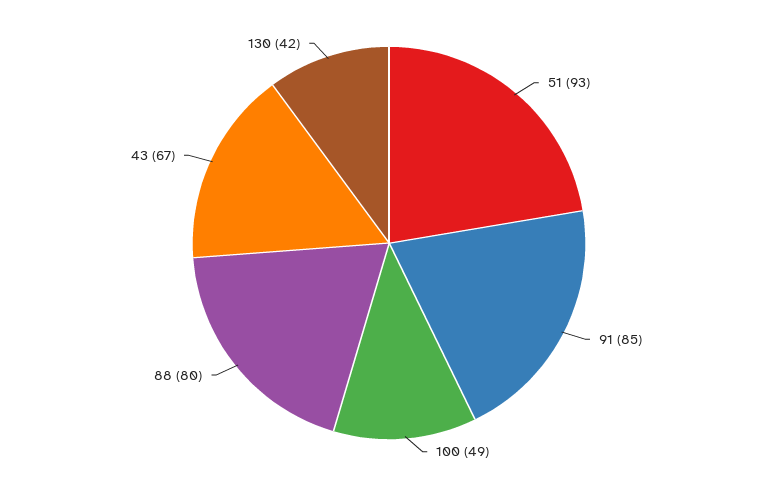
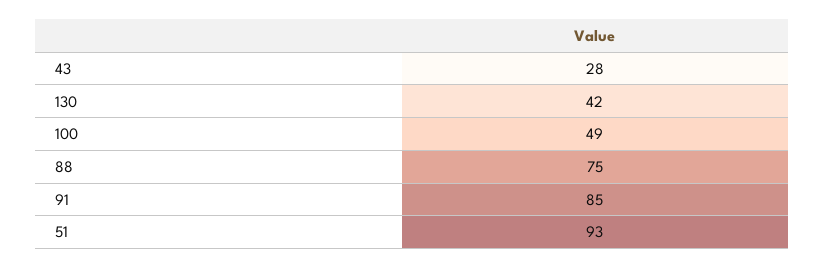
88: 80 -> 75
43: 67 -> 28

